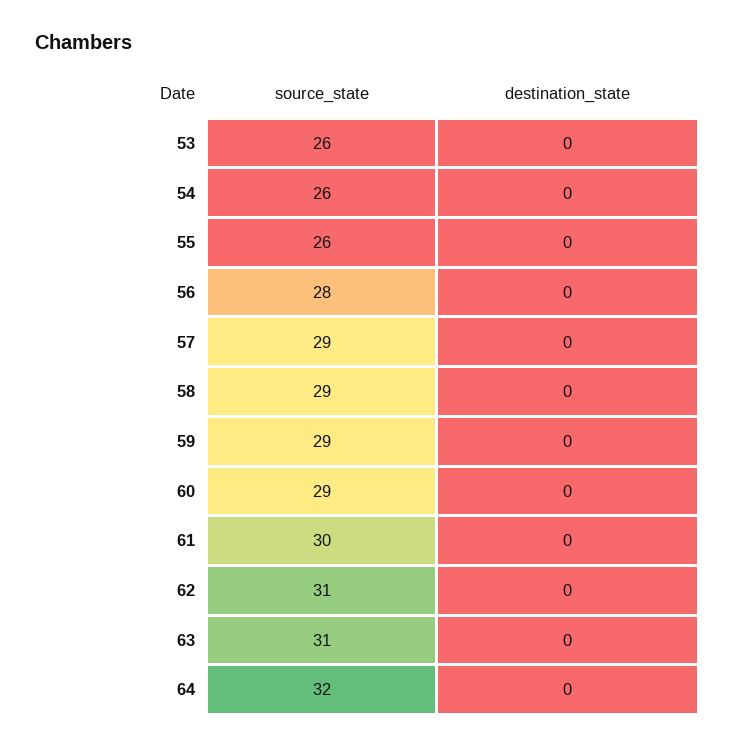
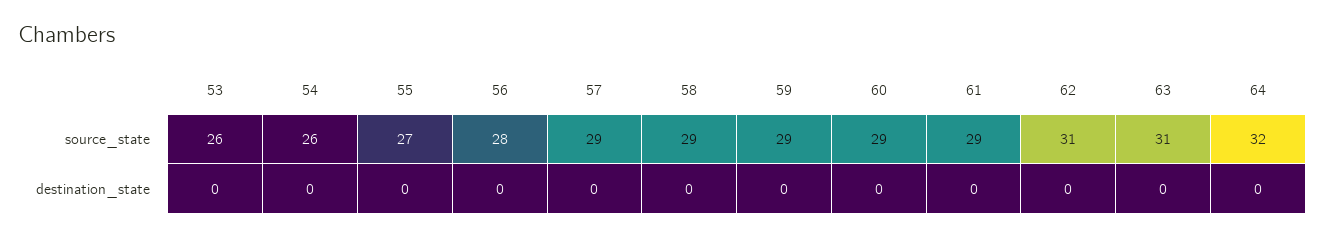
source_state, 55: 26 -> 27
source_state, 61: 30 -> 29

